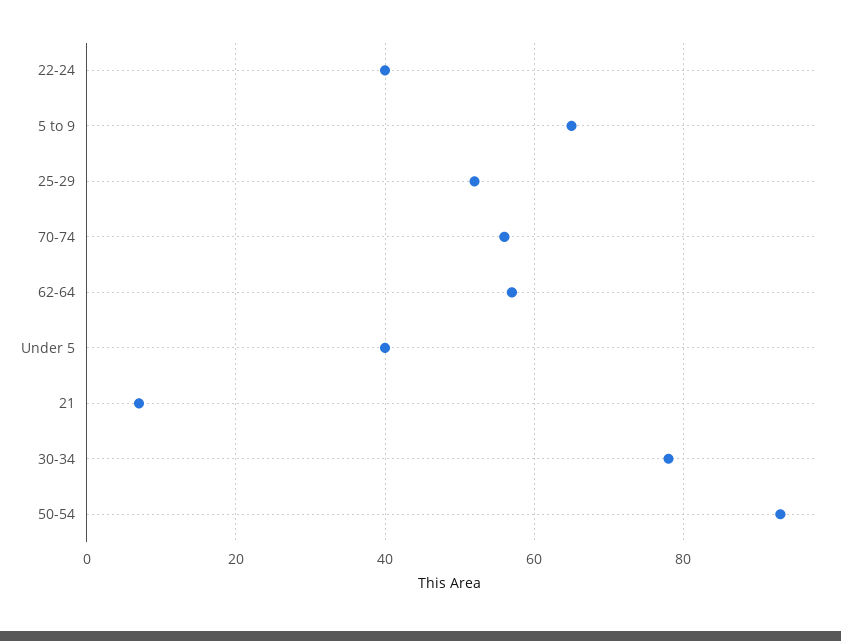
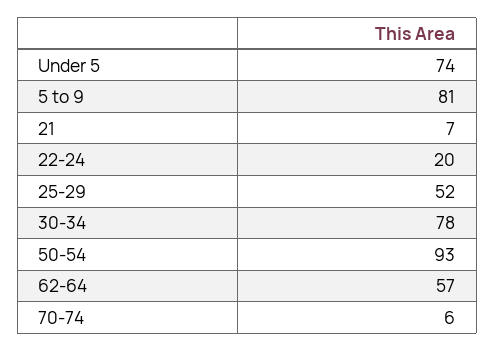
22-24: 40 -> 20
5 to 9: 65 -> 81
70-74: 55 -> 6
Under 5: 40 -> 74

